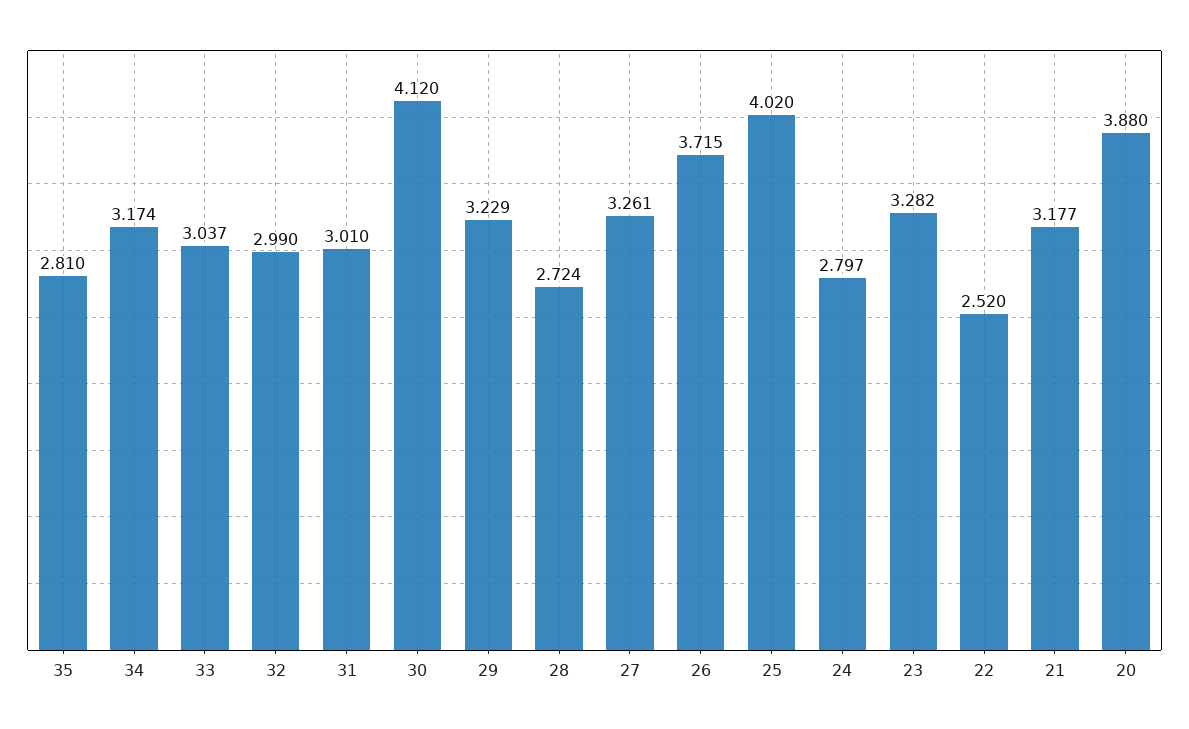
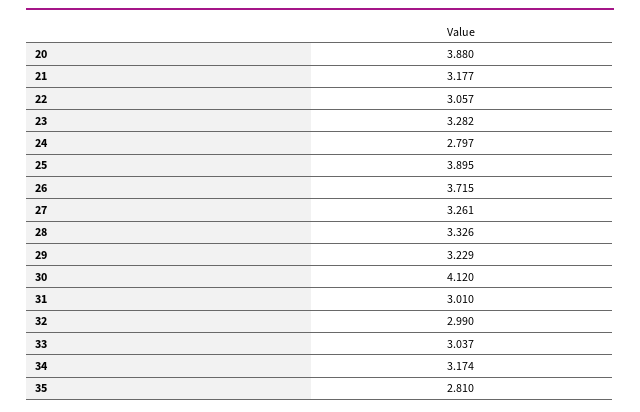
28: 2.724 -> 3.326
25: 4.02 -> 3.895
22: 2.52 -> 3.057

